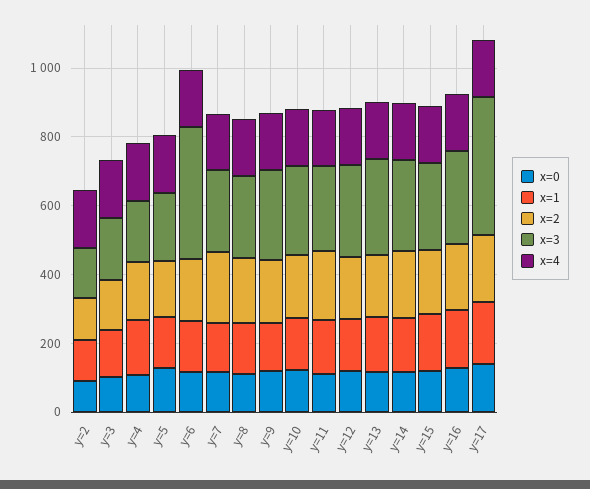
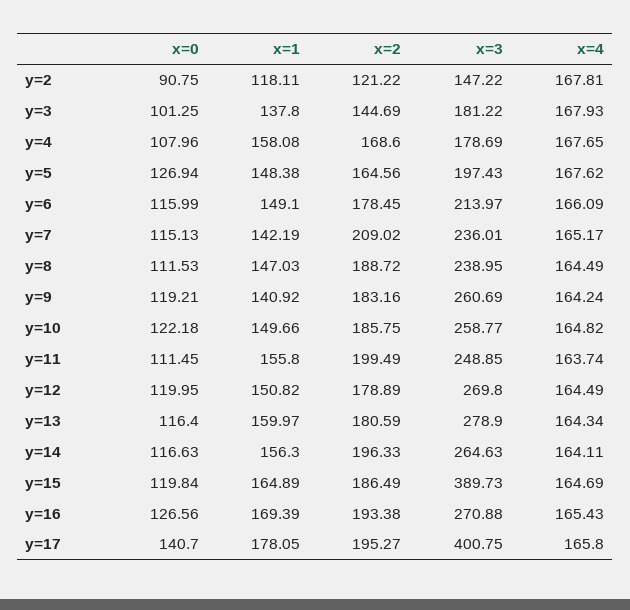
x=3, y=6: 400 -> 213.97
x=3, y=15: 250 -> 389.73

